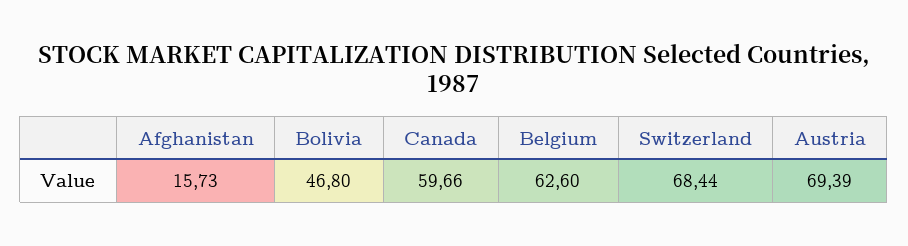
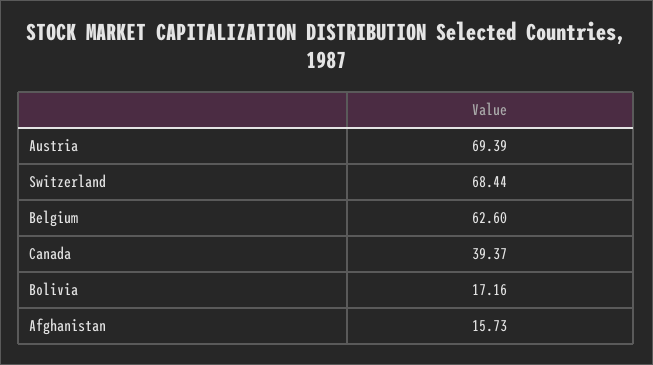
Bolivia: 46.8 -> 17.16
Canada: 59.66 -> 39.37

